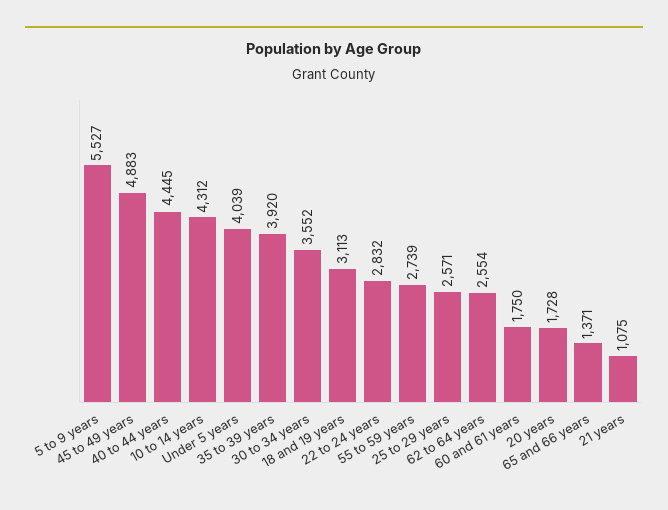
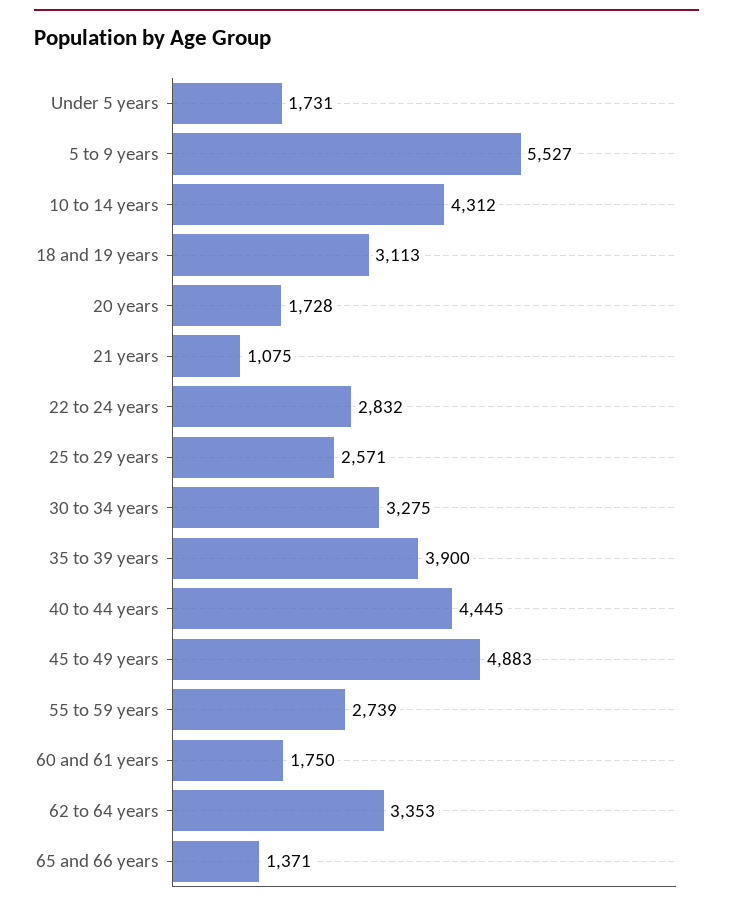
Under 5 years: 4039 -> 1731
35 to 39 years: 3920 -> 3900
30 to 34 years: 3552 -> 3275
62 to 64 years: 2554 -> 3353

